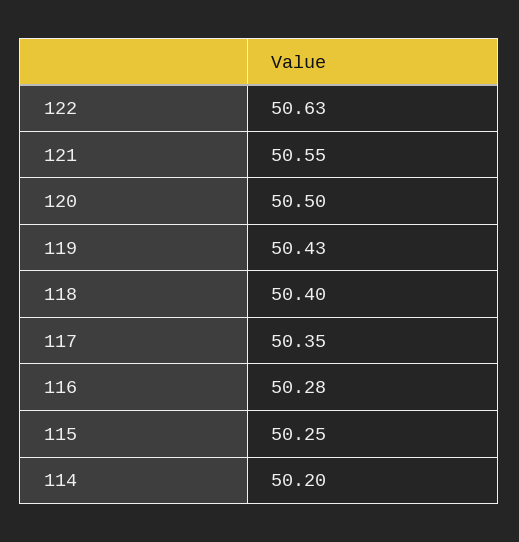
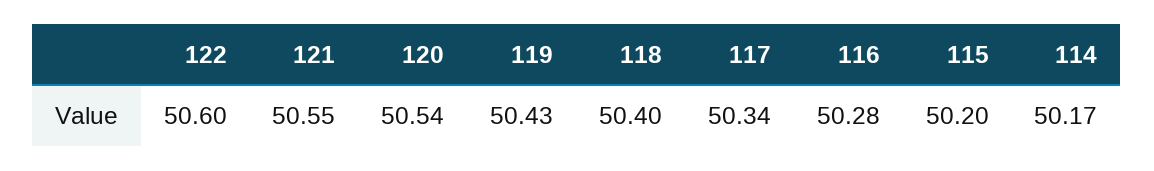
122: 50.63 -> 50.6
120: 50.5 -> 50.54
117: 50.35 -> 50.34
115: 50.25 -> 50.2
114: 50.2 -> 50.17

